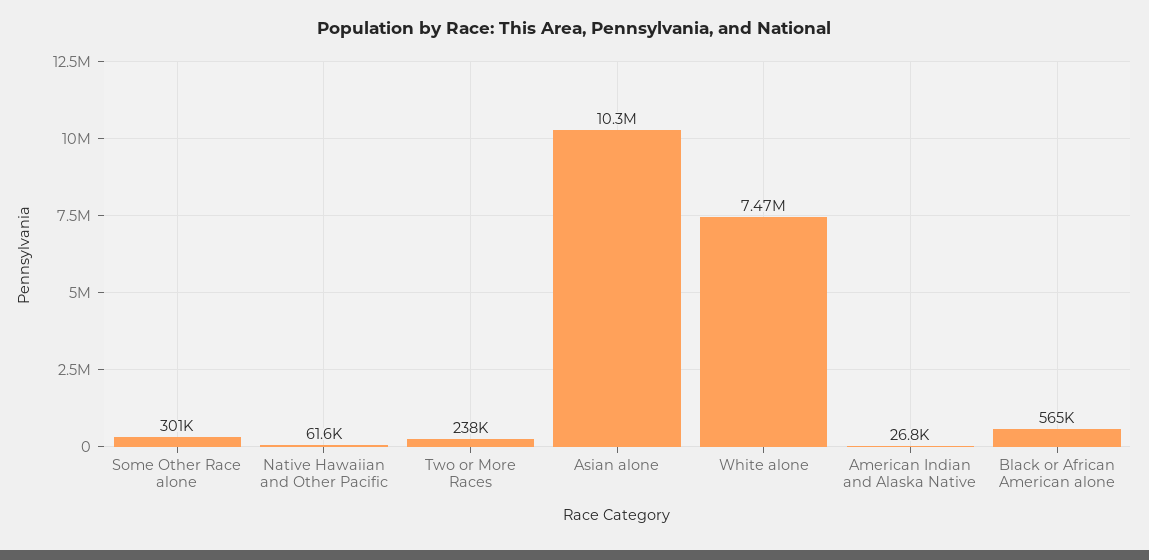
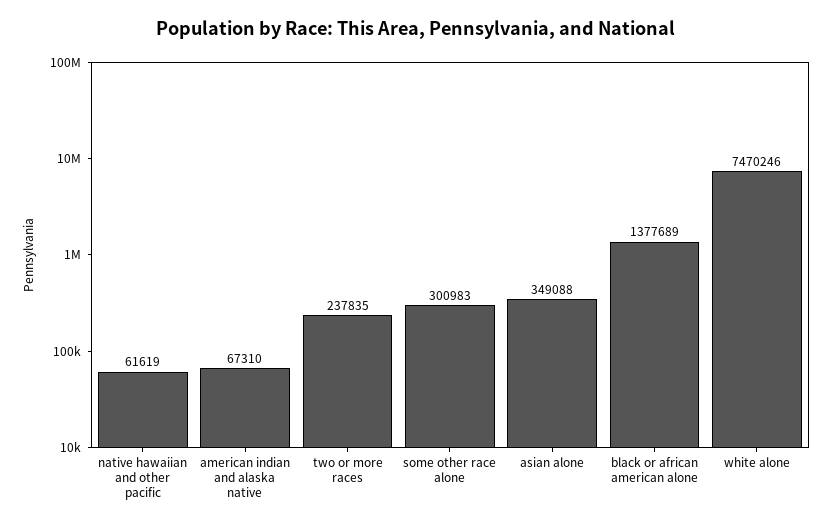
Asian alone: 10300000 -> 349088
American Indian and Alaska Native: 26800 -> 67310
Black or African American alone: 565000 -> 1377689

